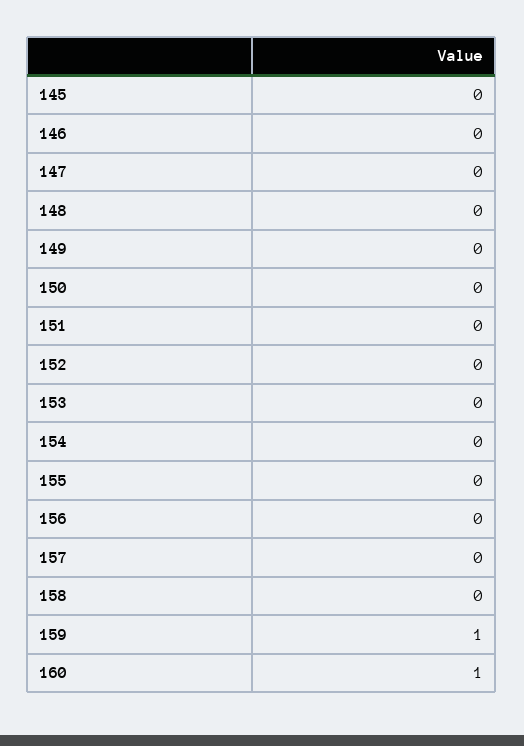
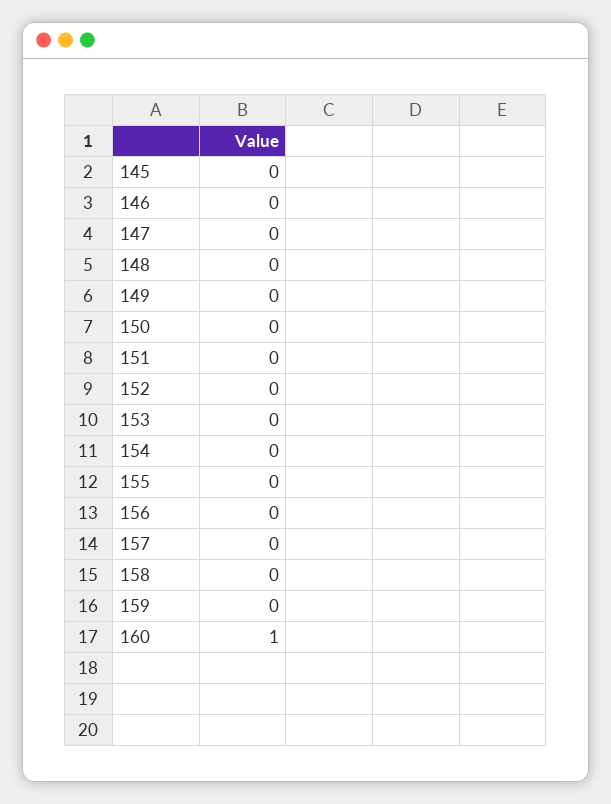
159: 1 -> 0

